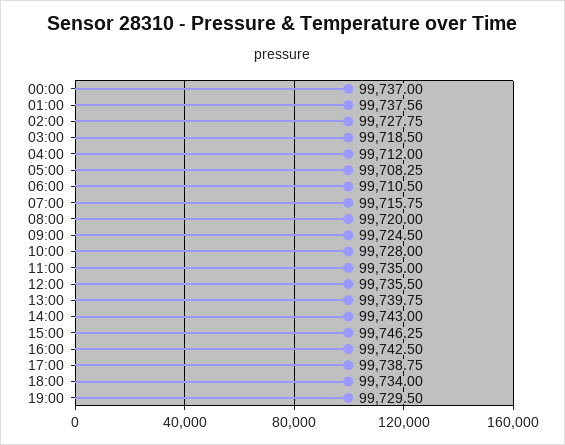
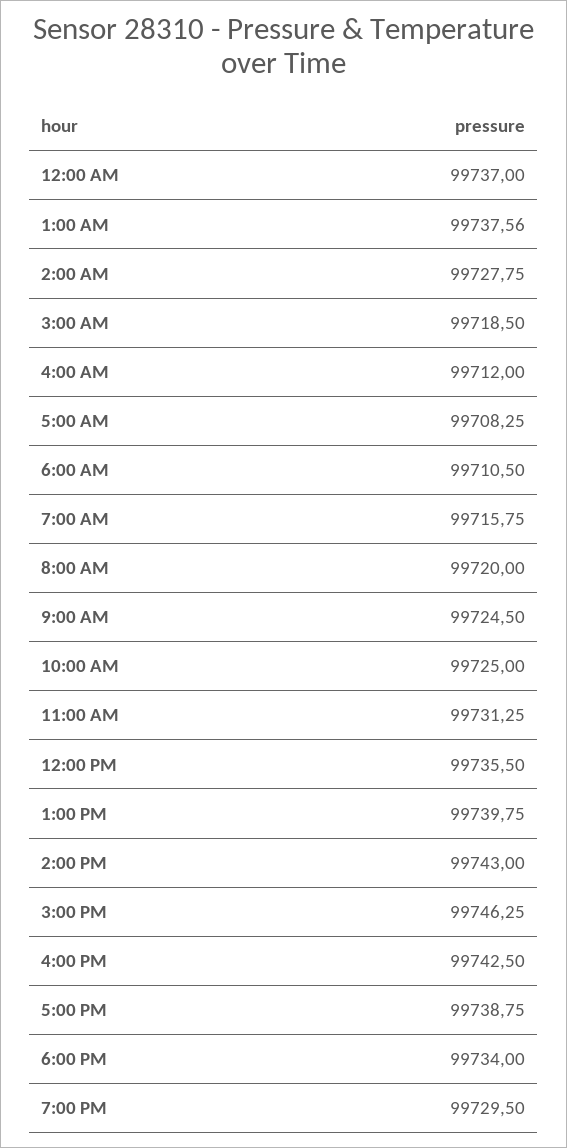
10:00: 99728 -> 99725
11:00: 99735 -> 99731.25

